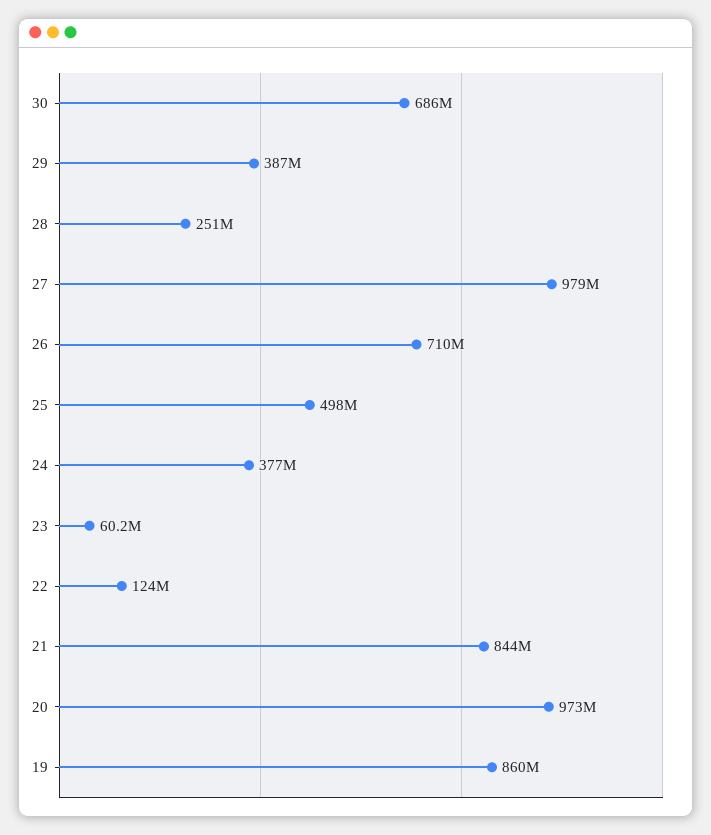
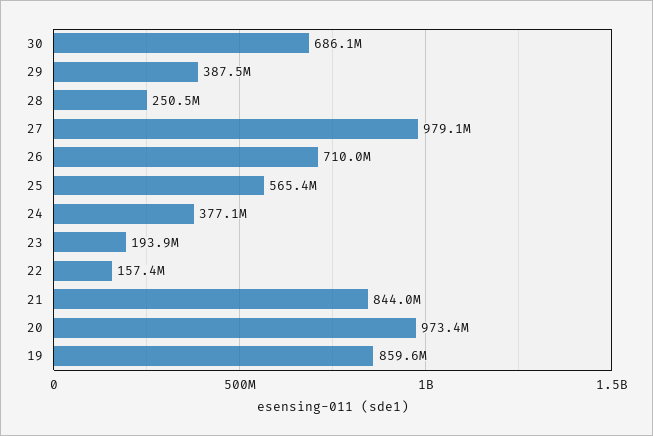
25: 498000000 -> 565400000
23: 60200000 -> 193900000
22: 124000000 -> 157400000

